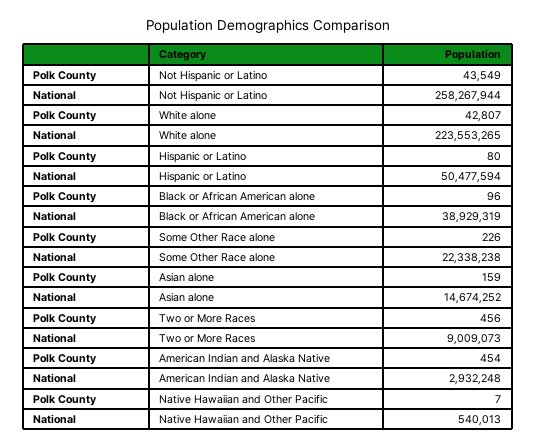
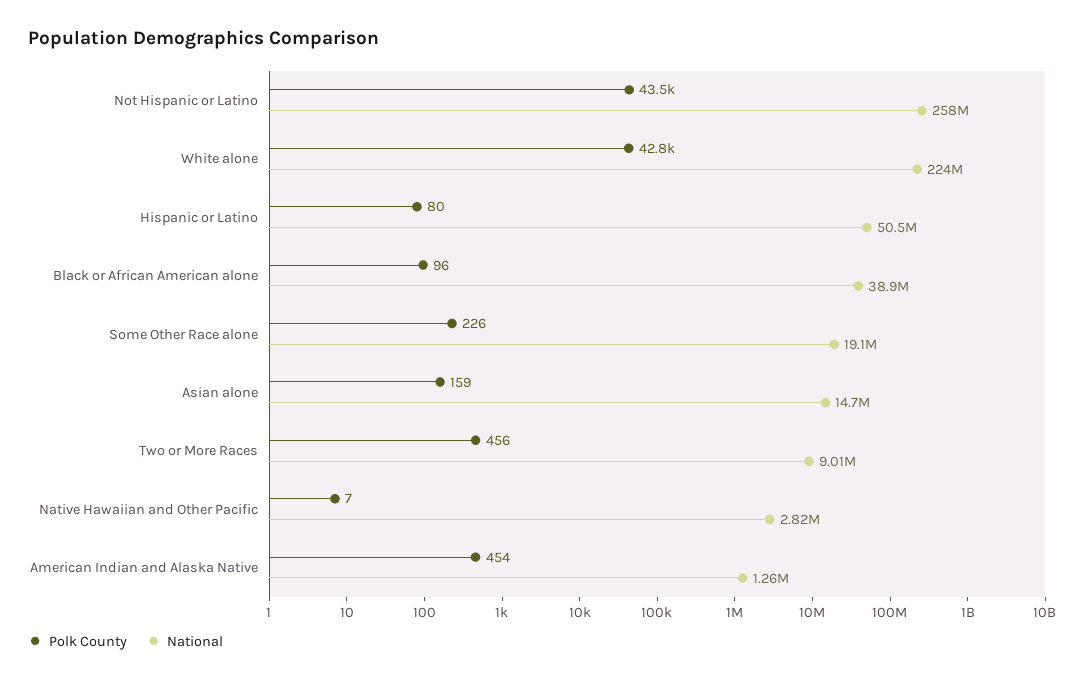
National, Some Other Race alone: 22338238 -> 19100000
National, American Indian and Alaska Native: 2932248 -> 1260000
National, Native Hawaiian and Other Pacific: 540013 -> 2820000

